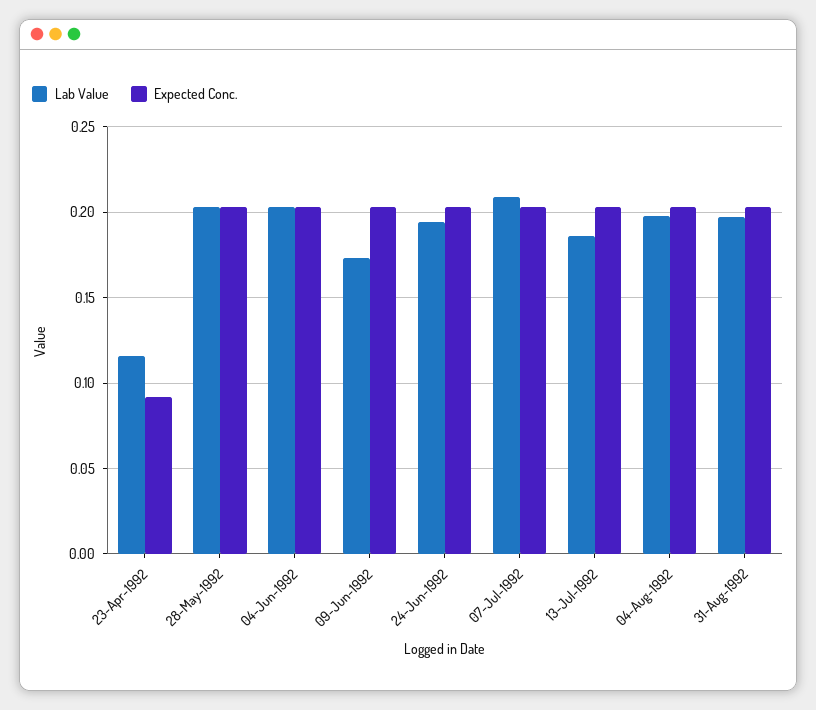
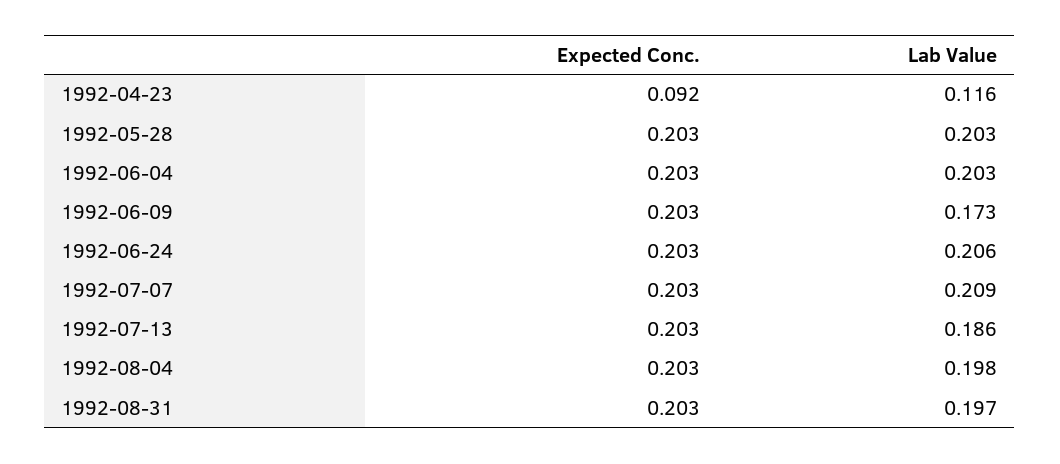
Lab Value, 24-Jun-1992: 0.195 -> 0.206

